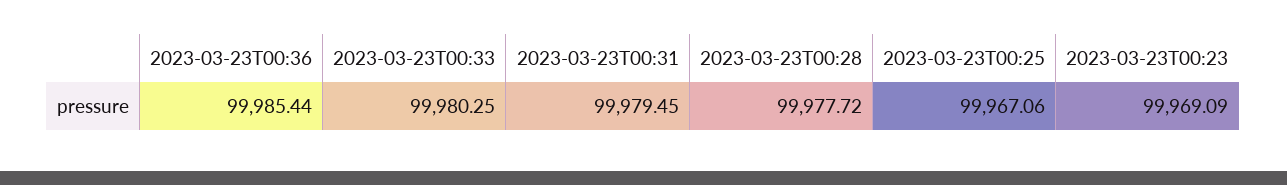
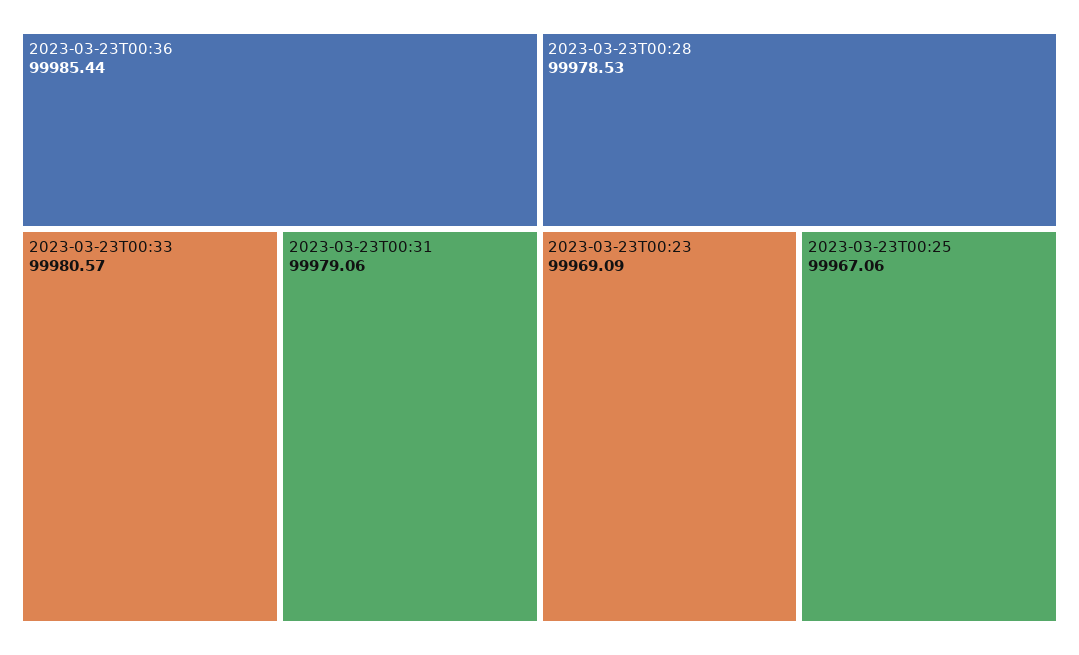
2023-03-23T00:33: 99980.25 -> 99980.57
2023-03-23T00:31: 99979.45 -> 99979.06
2023-03-23T00:28: 99977.72 -> 99978.53

